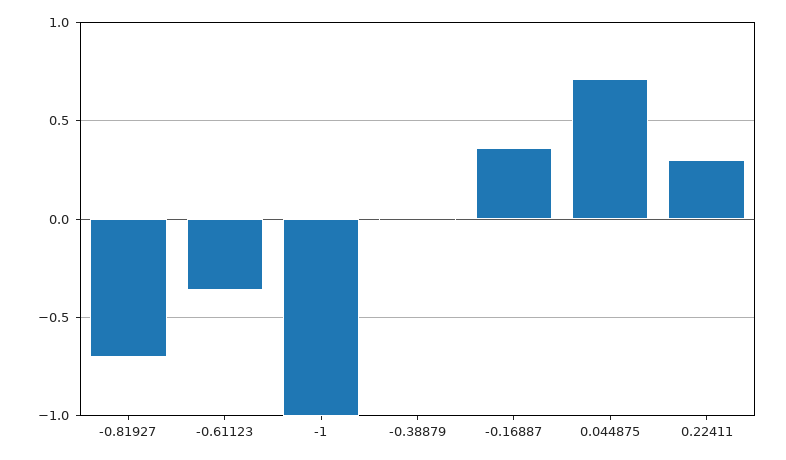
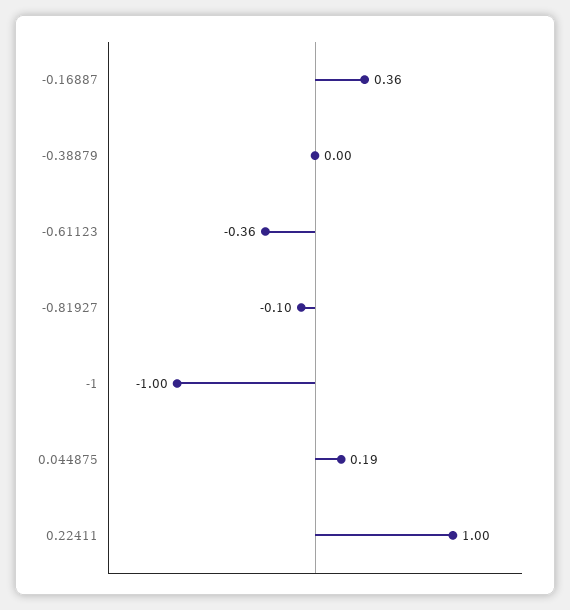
-0.81927: -0.7 -> -0.1
0.044875: 0.7 -> 0.19
0.22411: 0.3 -> 1

